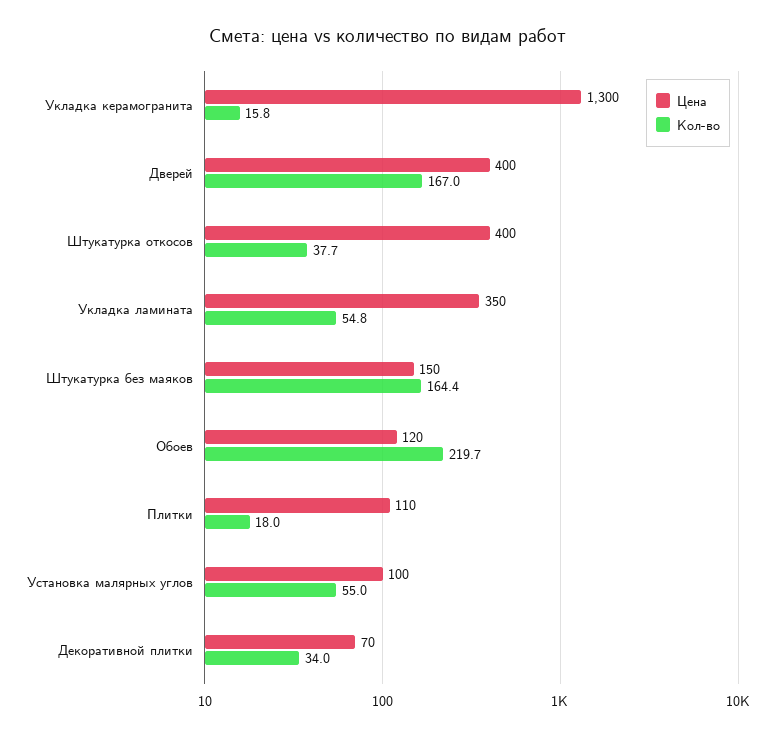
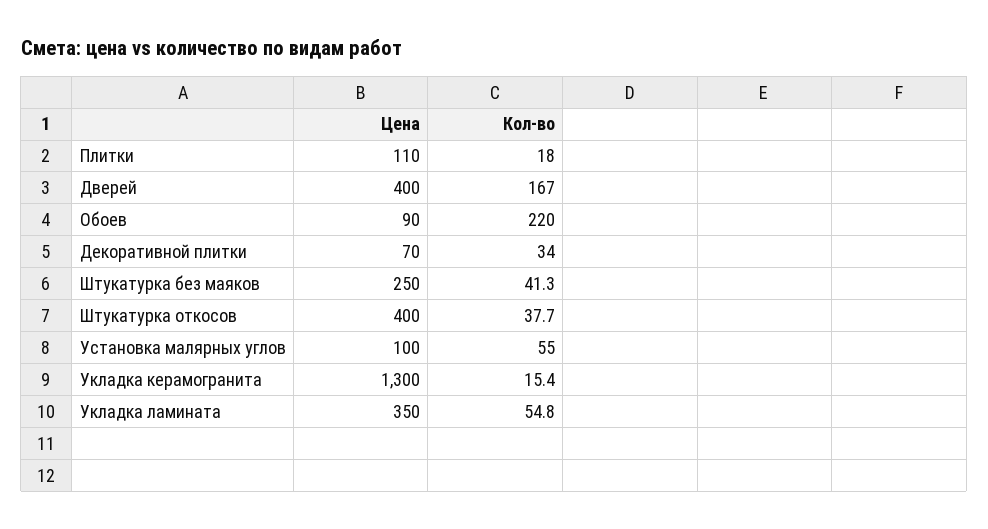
Кол-во, Укладка керамогранита: 15.8 -> 15.4
Цена, Штукатурка без маяков: 150 -> 250
Кол-во, Штукатурка без маяков: 164.4 -> 41.3
Цена, Обоев: 120 -> 90
Кол-во, Обоев: 219.7 -> 220

